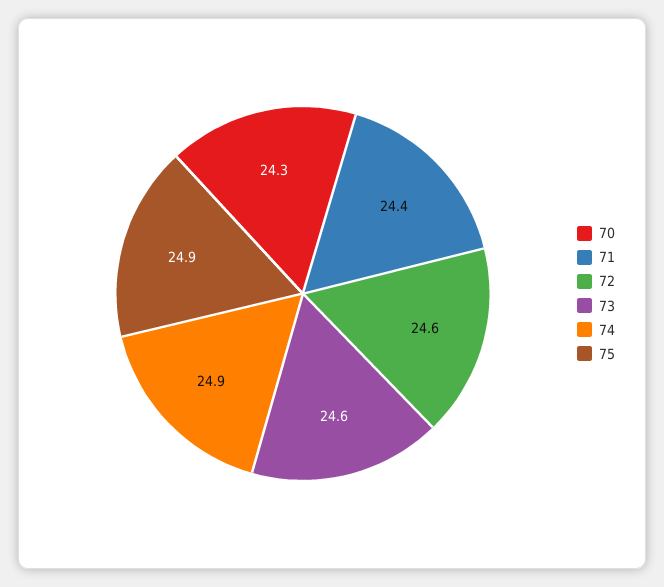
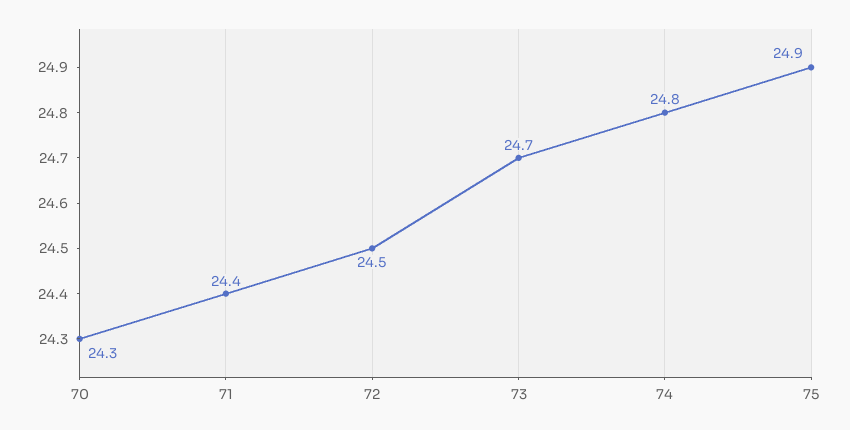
72: 24.6 -> 24.5
73: 24.6 -> 24.7
74: 24.9 -> 24.8

